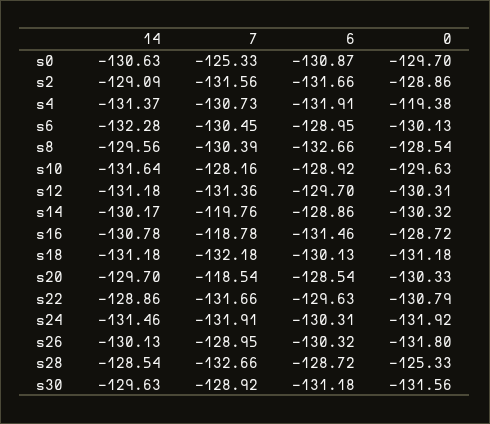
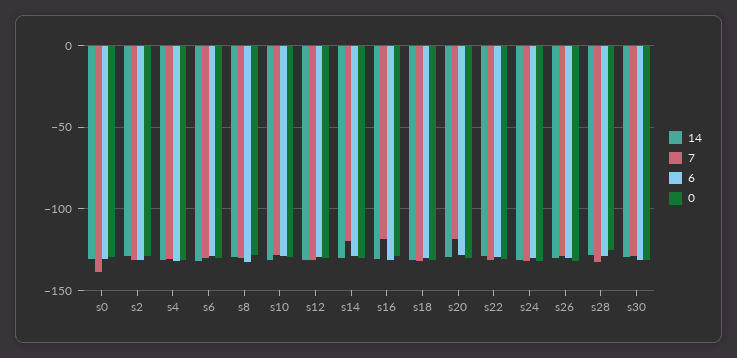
7, s0: -125.33 -> -140
0, s4: -119.38 -> -130

